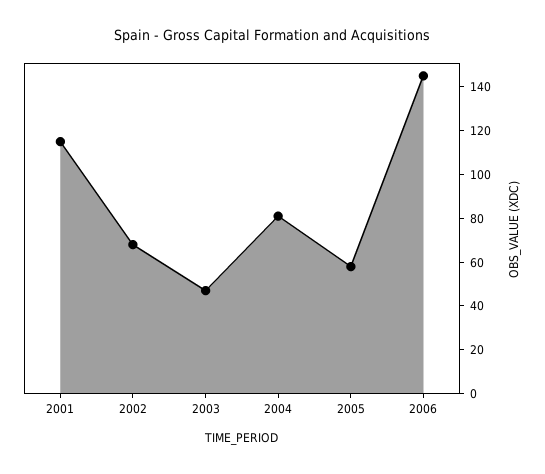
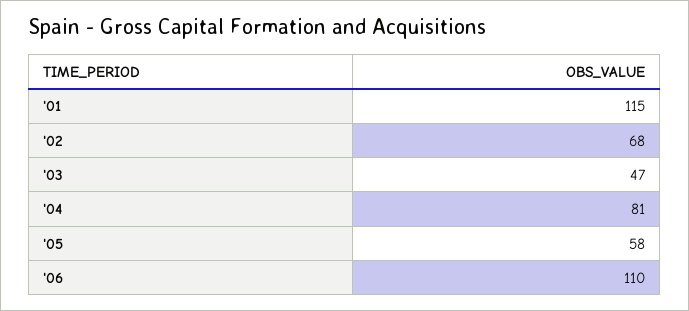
2006: 145 -> 110

